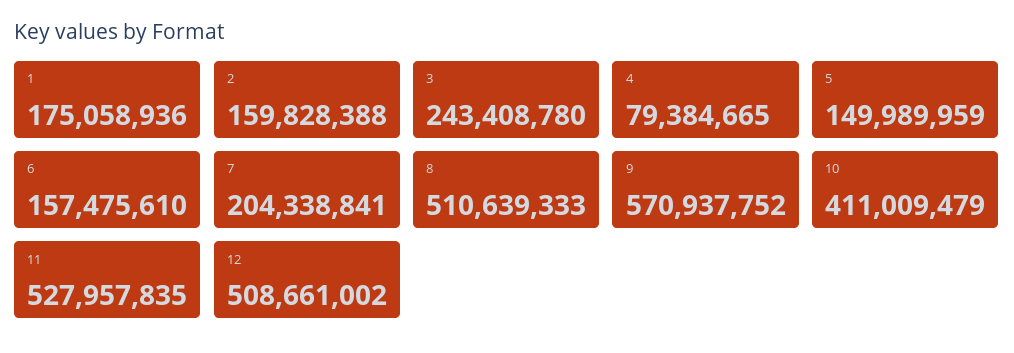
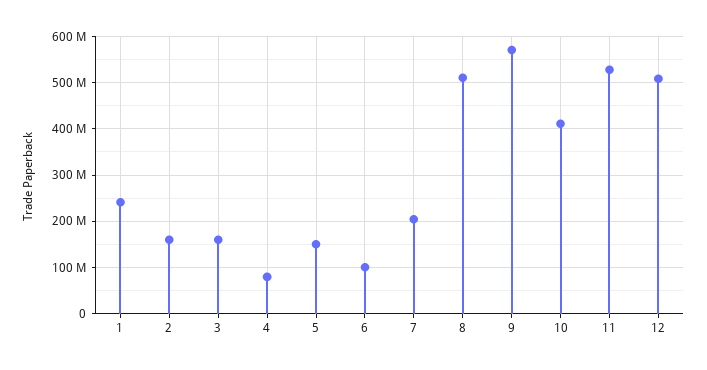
1: 175058936 -> 240000000
3: 243408780 -> 160000000
6: 157475610 -> 100000000

